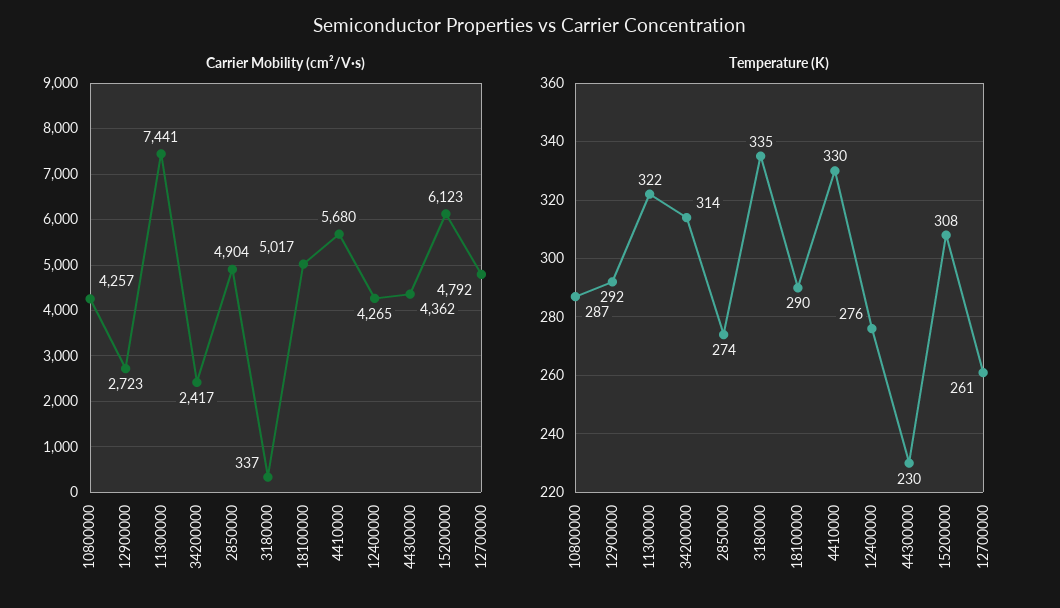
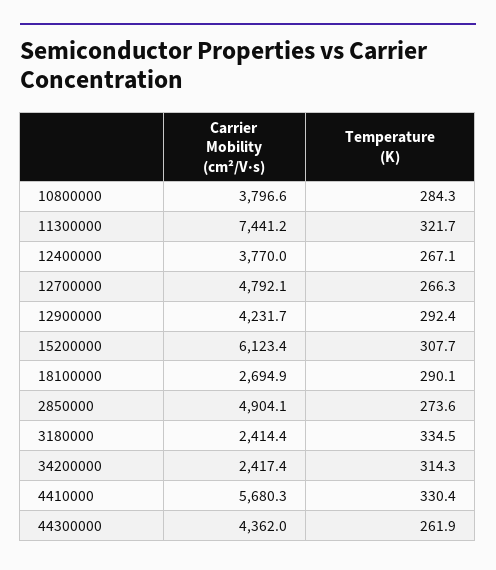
Carrier Mobility (cm²/V·s), 10800000: 4257 -> 3796.6
Carrier Mobility (cm²/V·s), 12900000: 2723 -> 4231.7
Carrier Mobility (cm²/V·s), 3180000: 337 -> 2414.4
Carrier Mobility (cm²/V·s), 18100000: 5017 -> 2694.9
Carrier Mobility (cm²/V·s), 12400000: 4265 -> 3770
Temperature (K), 10800000: 287 -> 284.3
Temperature (K), 12400000: 276 -> 267.1
Temperature (K), 44300000: 230 -> 261.9
Temperature (K), 12700000: 261 -> 266.3

